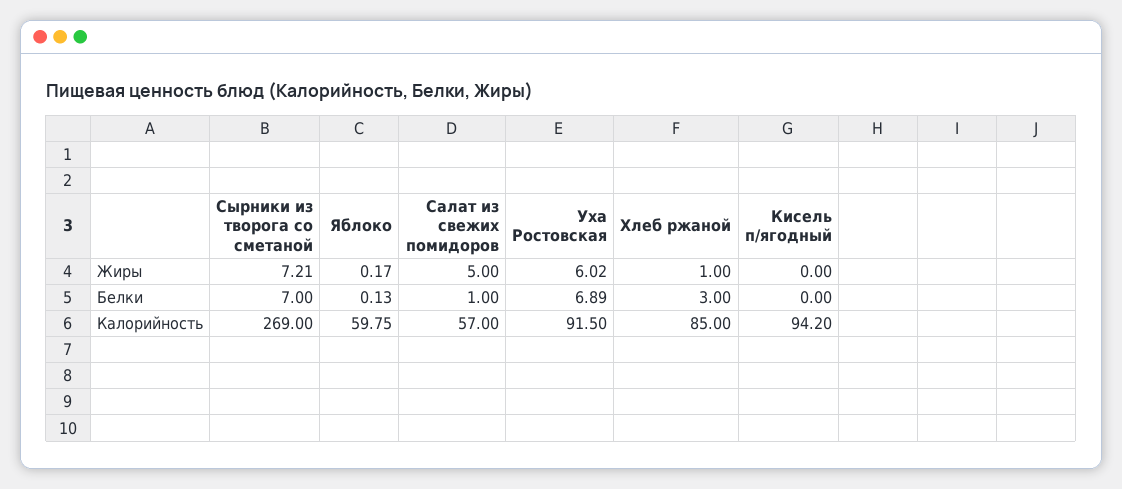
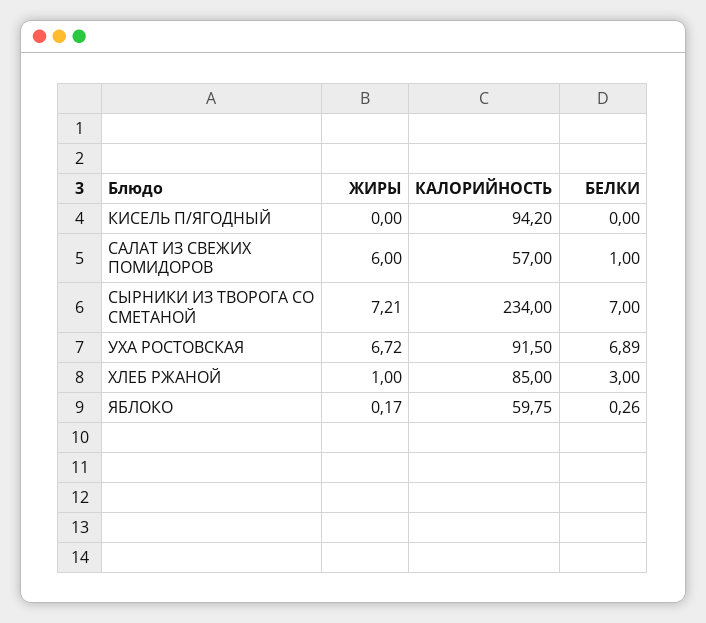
Салат из свежих помидоров, Жиры: 5 -> 6
Уха Ростовская, Жиры: 6.02 -> 6.72
Яблоко, Белки: 0.13 -> 0.26
Сырники из творога со сметаной, Калорийность: 269 -> 234

